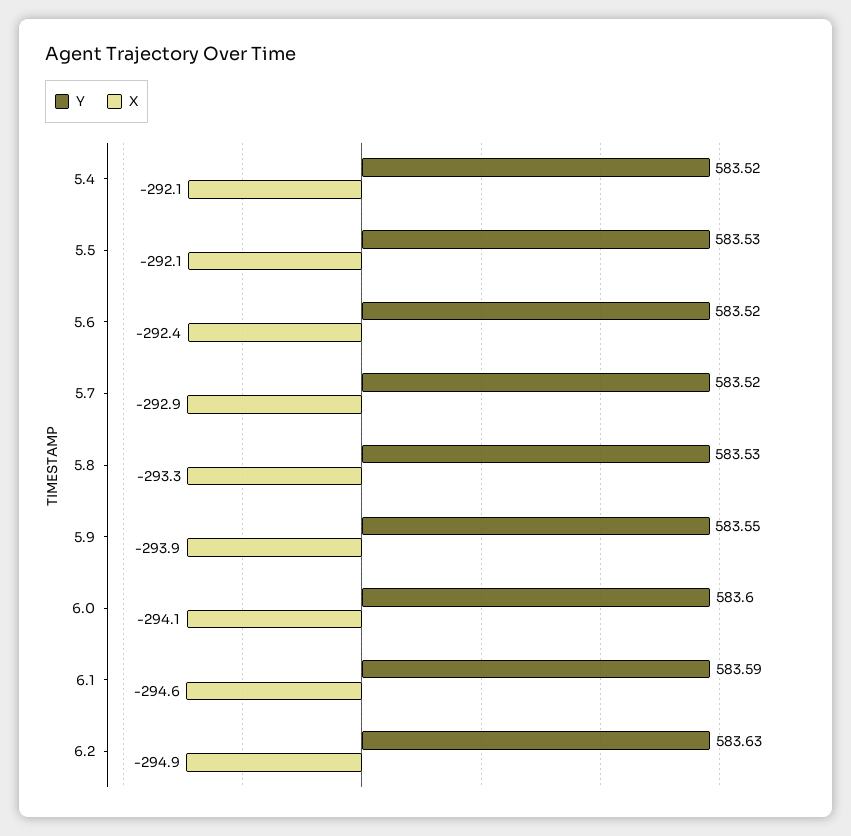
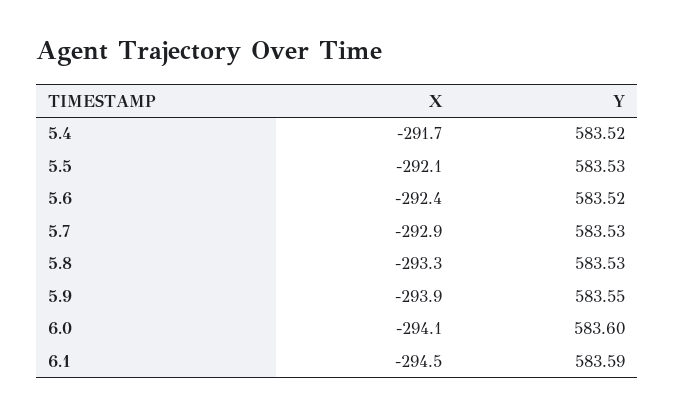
X, 5.4: -292.1 -> -291.7
Y, 5.7: 583.52 -> 583.53
X, 6.1: -294.6 -> -294.5
Y, 6.2: 583.63 -> none
X, 6.2: -294.9 -> none

